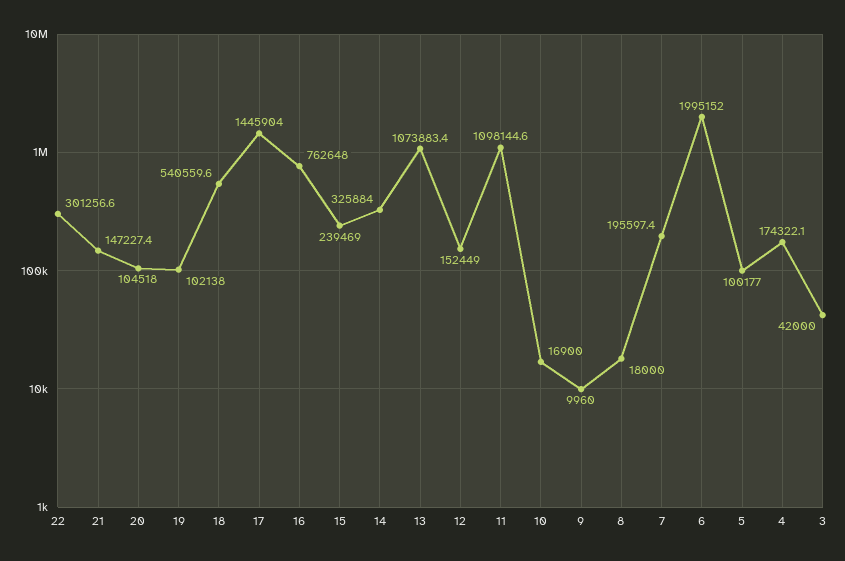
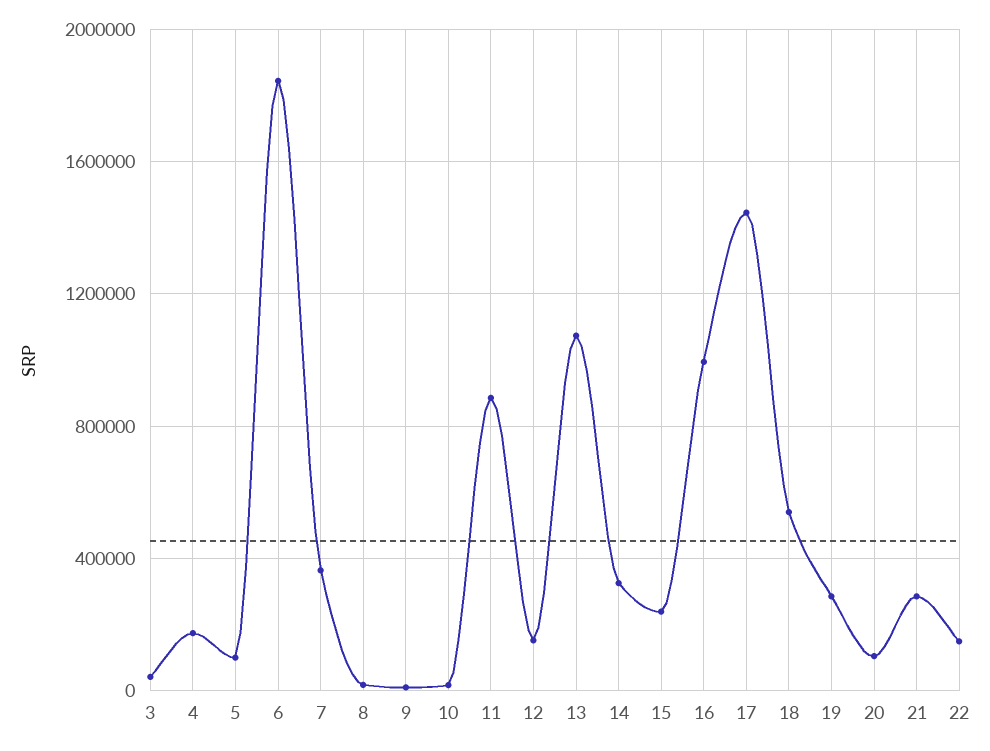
22: 301256.6 -> 150000
21: 147227.4 -> 300000
19: 102138 -> 300000
16: 762648 -> 1000000
11: 1098144.6 -> 900000
7: 195597.4 -> 350000
6: 1995152 -> 1850000

